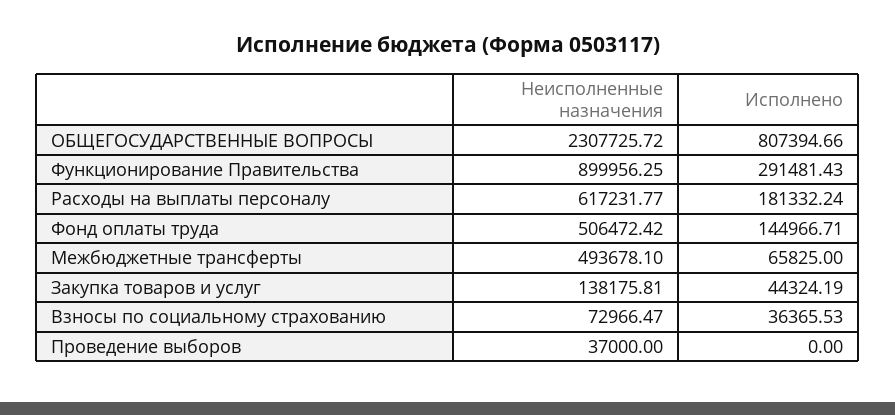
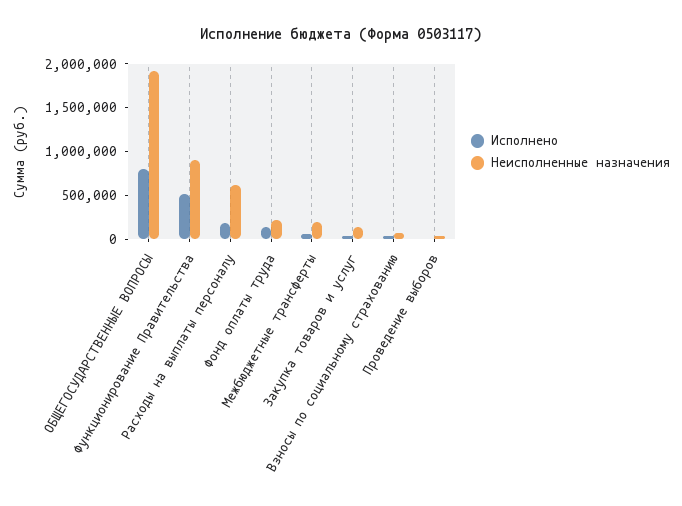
Неисполненные назначения, ОБЩЕГОСУДАРСТВЕННЫЕ ВОПРОСЫ: 2307725.72 -> 1900000
Исполнено, Функционирование Правительства: 291481.43 -> 500000
Неисполненные назначения, Фонд оплаты труда: 506472.42 -> 200000
Неисполненные назначения, Межбюджетные трансферты: 493678.1 -> 200000

